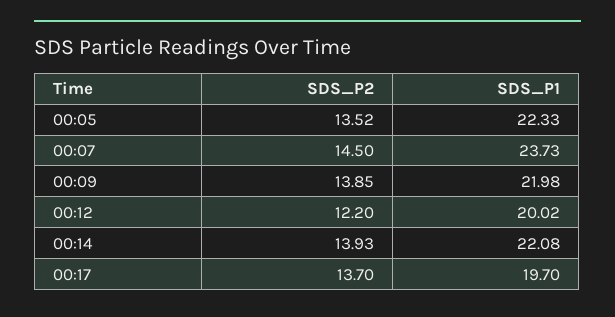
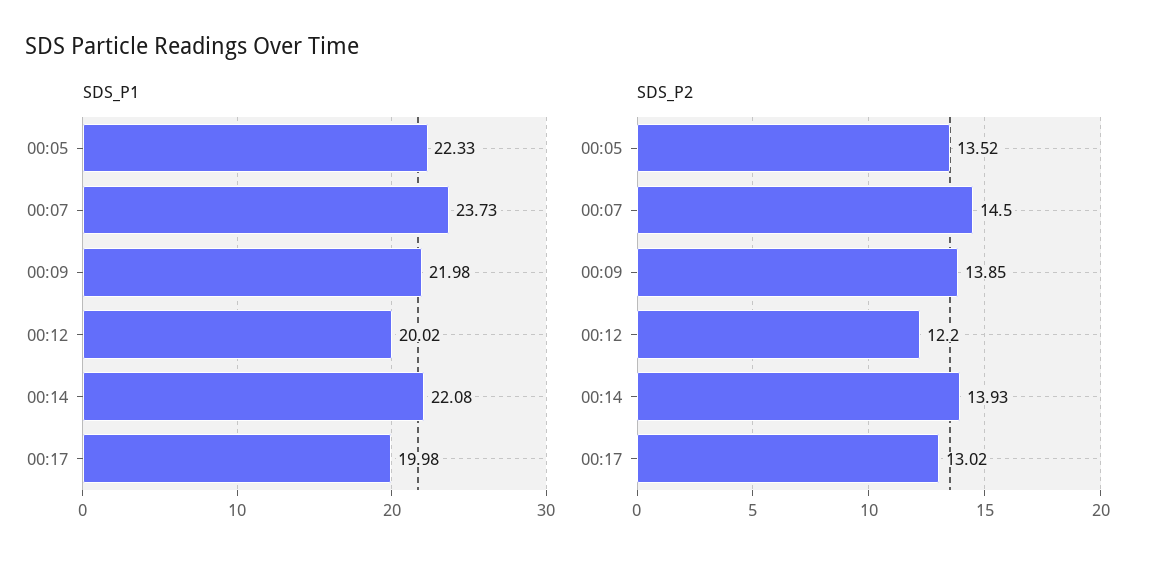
SDS_P2, 00:17: 13.7 -> 13.02
SDS_P1, 00:17: 19.7 -> 19.98

